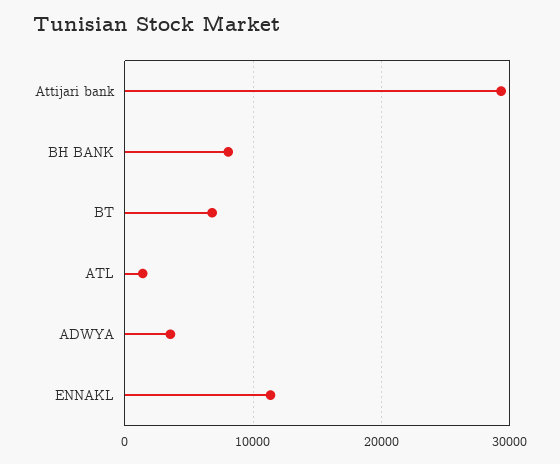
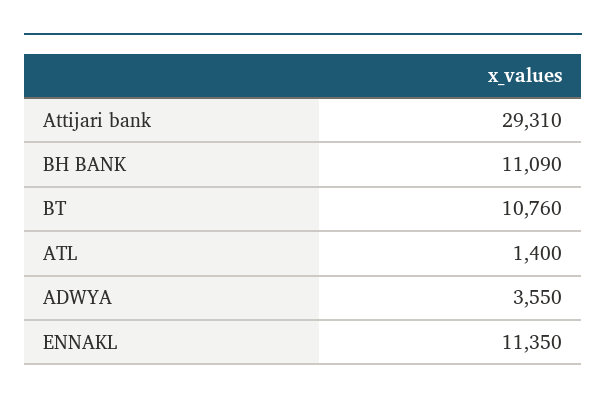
BH BANK: 8000 -> 11090
BT: 7000 -> 10760

